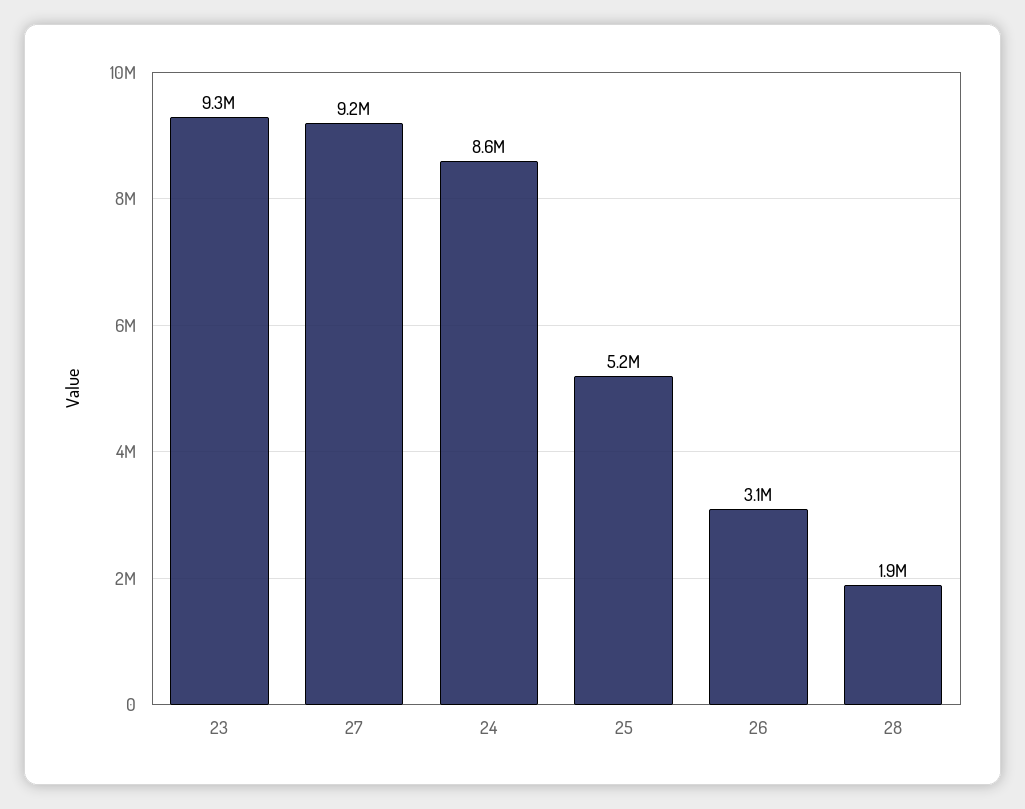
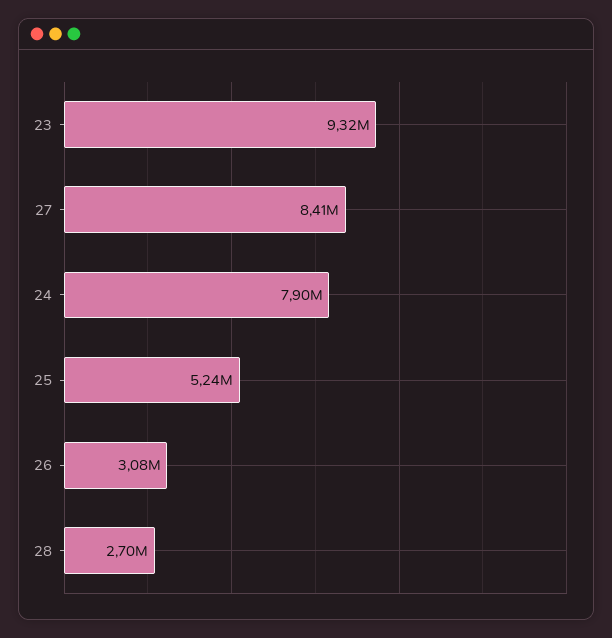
27: 9200000 -> 8410000
24: 8600000 -> 7900000
28: 1900000 -> 2700000

